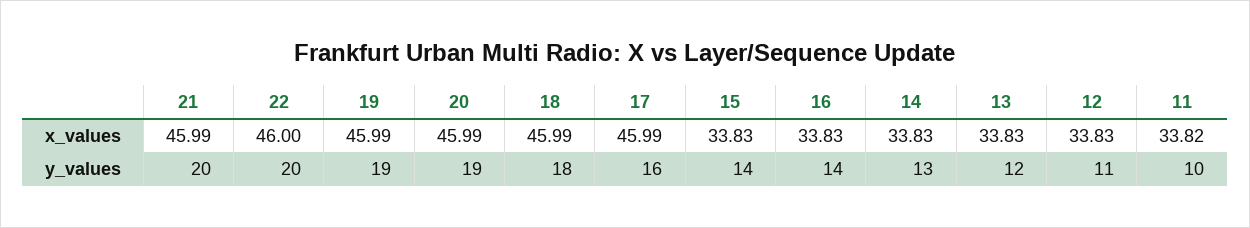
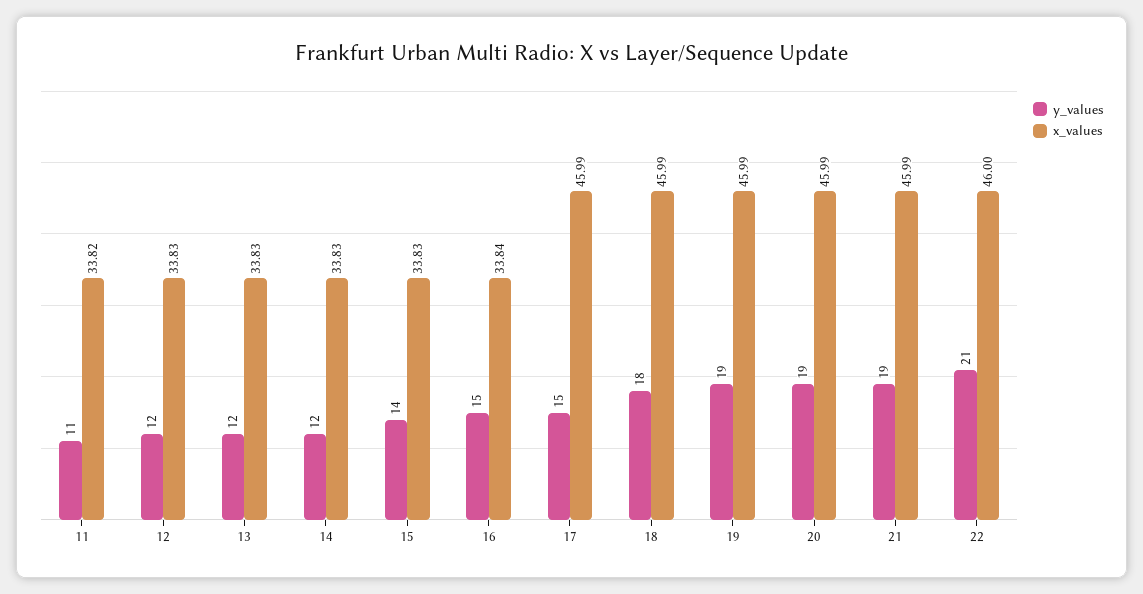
x_values, 16: 33.83 -> 33.84
y_values, 21: 20 -> 19
y_values, 22: 20 -> 21
y_values, 17: 16 -> 15
y_values, 16: 14 -> 15
y_values, 14: 13 -> 12
y_values, 12: 11 -> 12
y_values, 11: 10 -> 11

